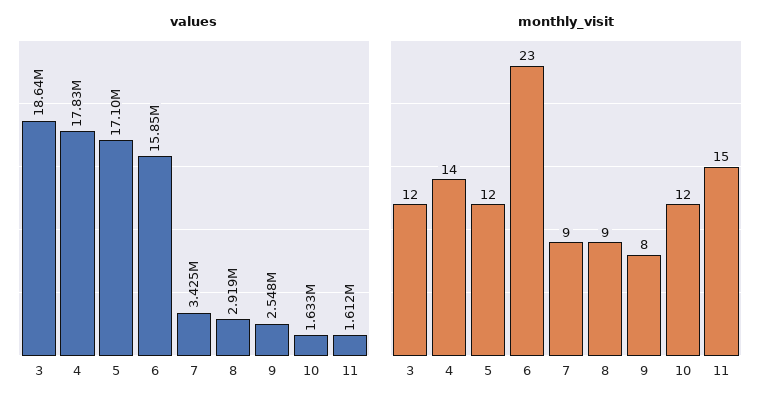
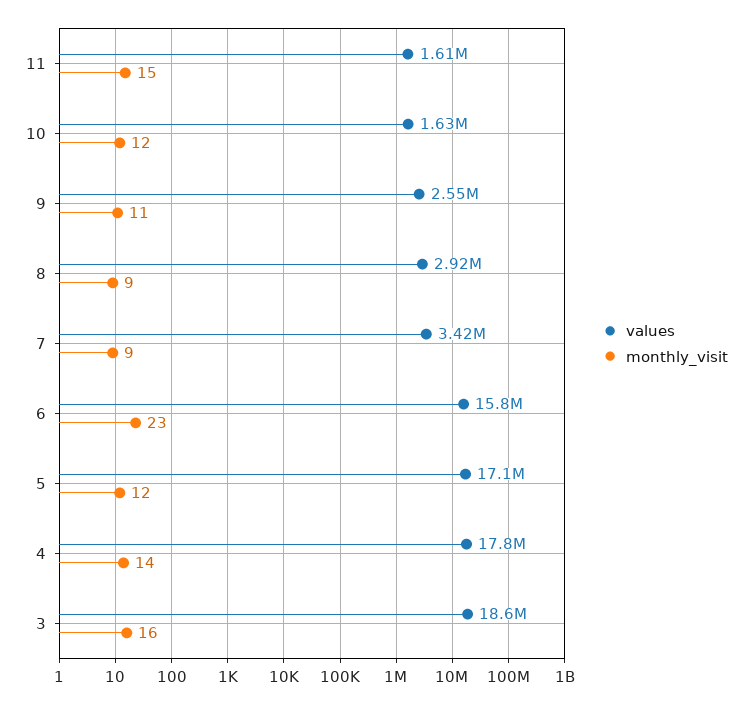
monthly_visit, 3: 12 -> 16
monthly_visit, 9: 8 -> 11

